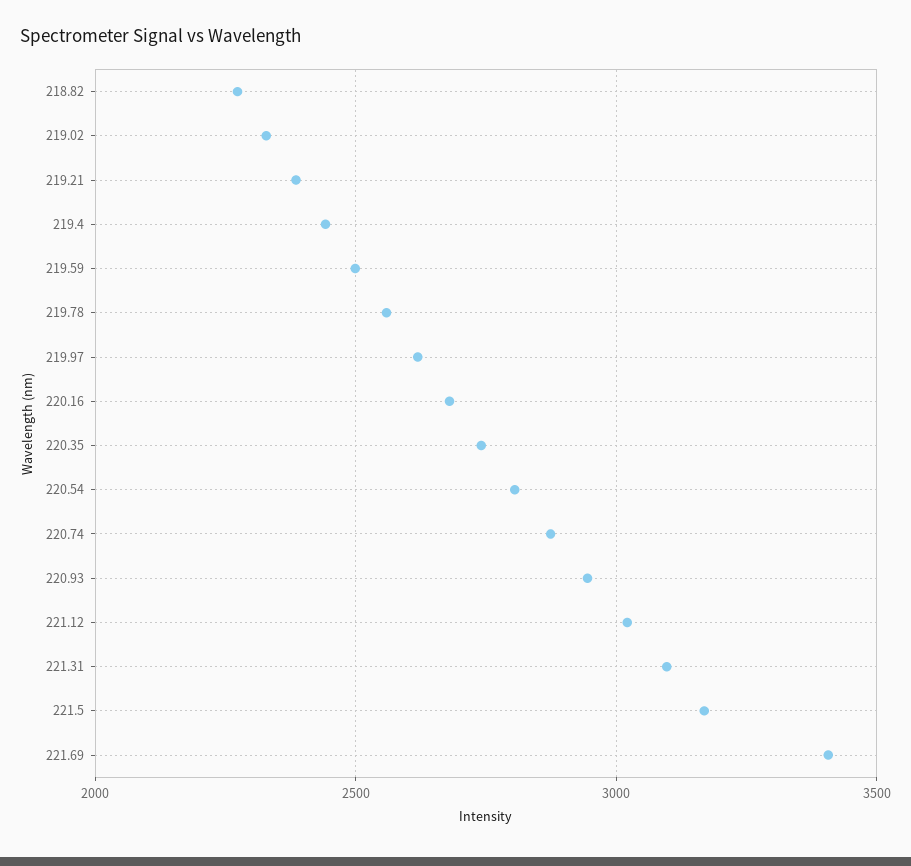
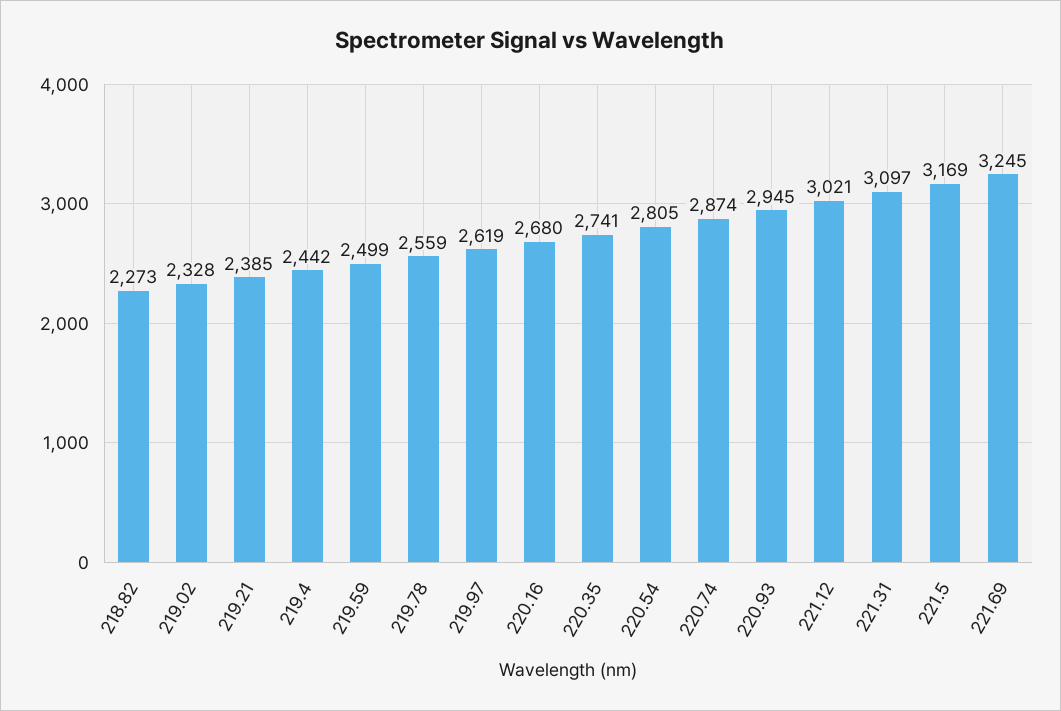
221.69: 3400 -> 3245

